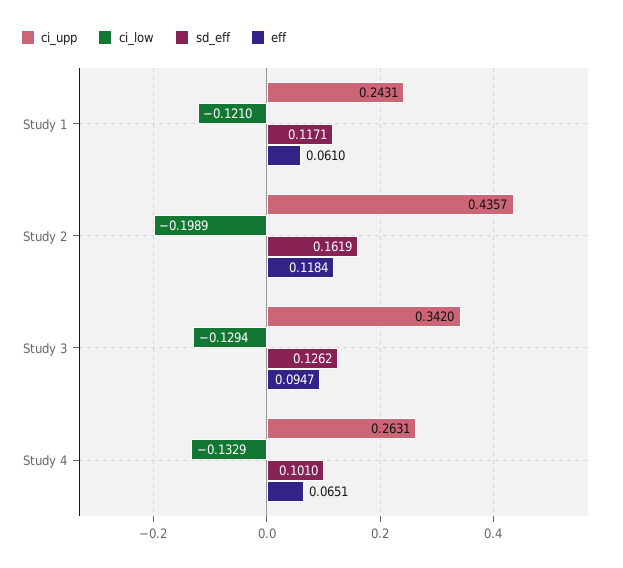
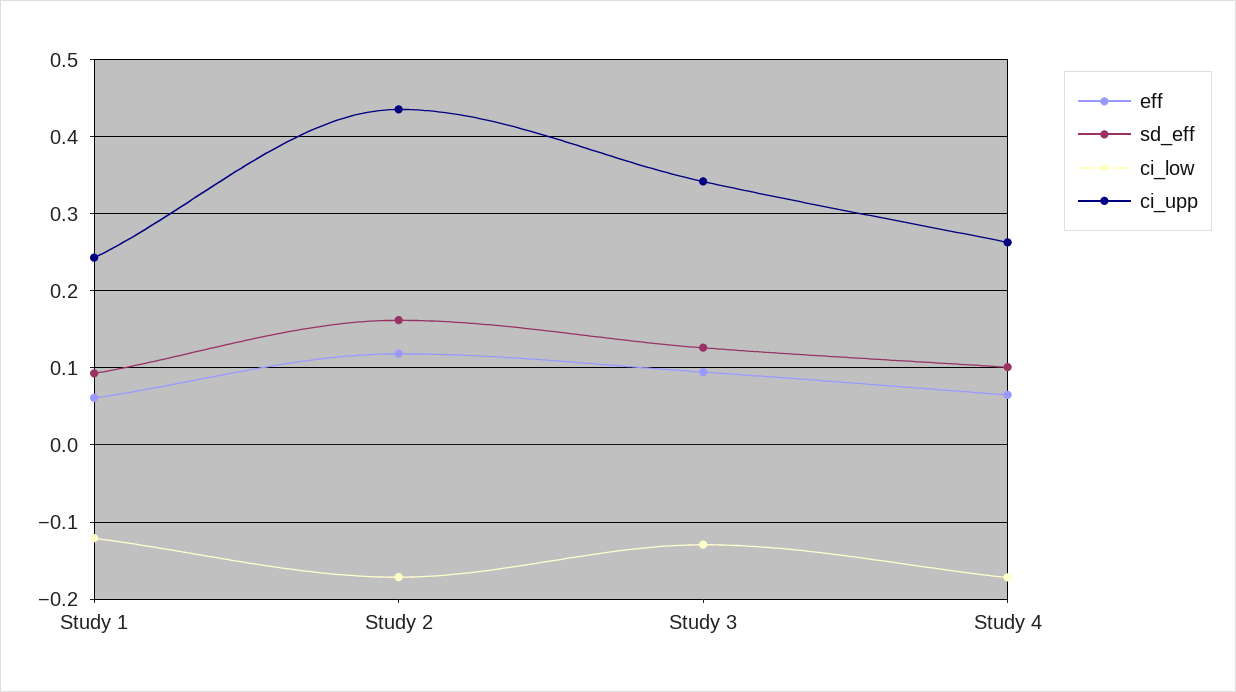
sd_eff, Study 1: 0.1171 -> 0.09
ci_low, Study 2: -0.1989 -> -0.17
ci_low, Study 4: -0.1329 -> -0.17

